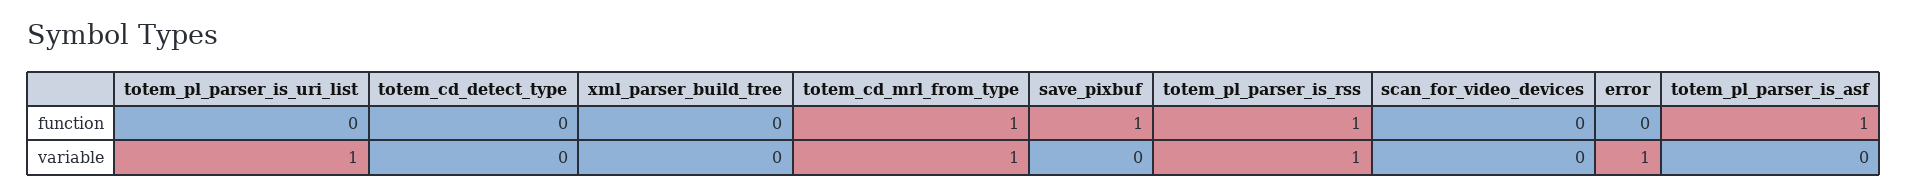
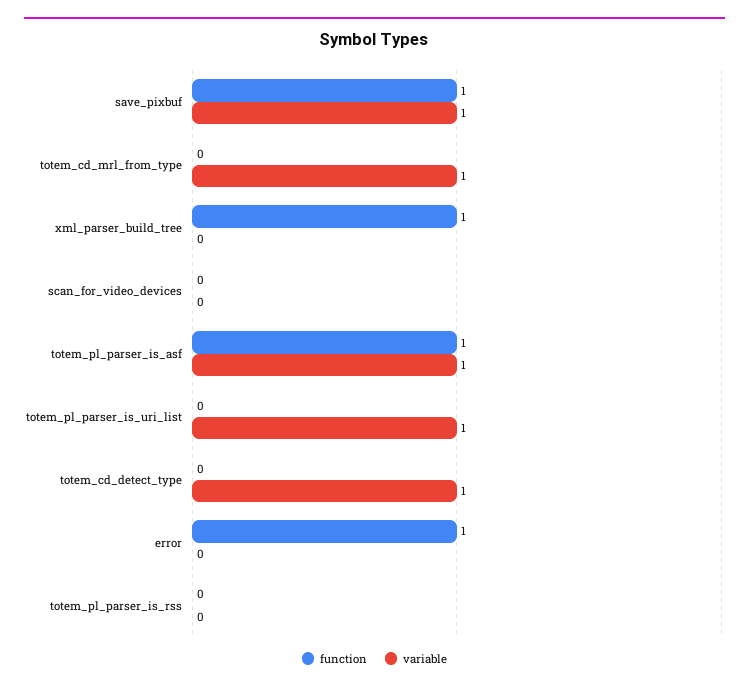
function, xml_parser_build_tree: 0 -> 1
function, totem_cd_mrl_from_type: 1 -> 0
function, totem_pl_parser_is_rss: 1 -> 0
function, error: 0 -> 1
variable, totem_cd_detect_type: 0 -> 1
variable, save_pixbuf: 0 -> 1
variable, totem_pl_parser_is_rss: 1 -> 0
variable, error: 1 -> 0
variable, totem_pl_parser_is_asf: 0 -> 1

